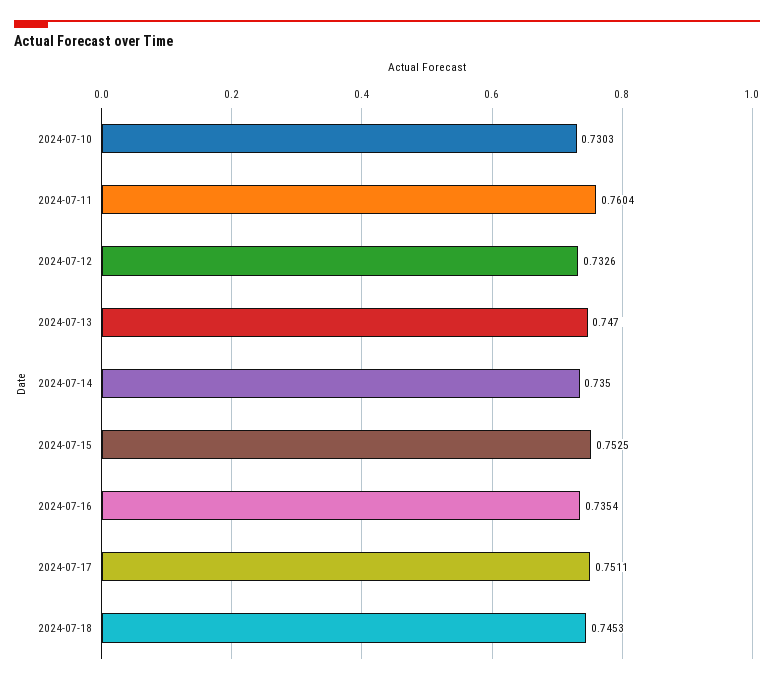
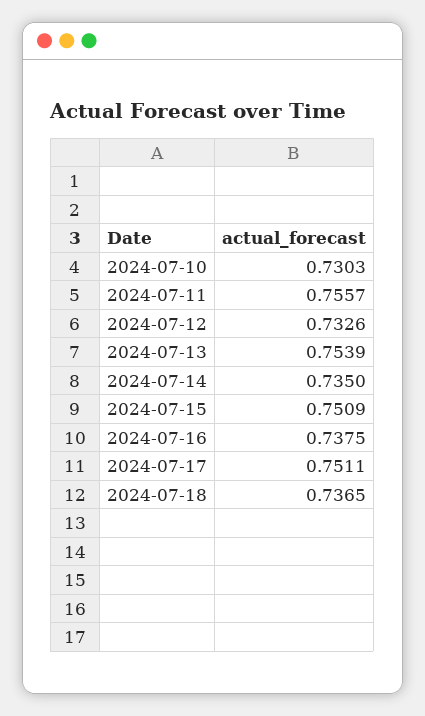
2024-07-11: 0.7604 -> 0.7557
2024-07-13: 0.747 -> 0.7539
2024-07-15: 0.7525 -> 0.7509
2024-07-16: 0.7354 -> 0.7375
2024-07-18: 0.7453 -> 0.7365

